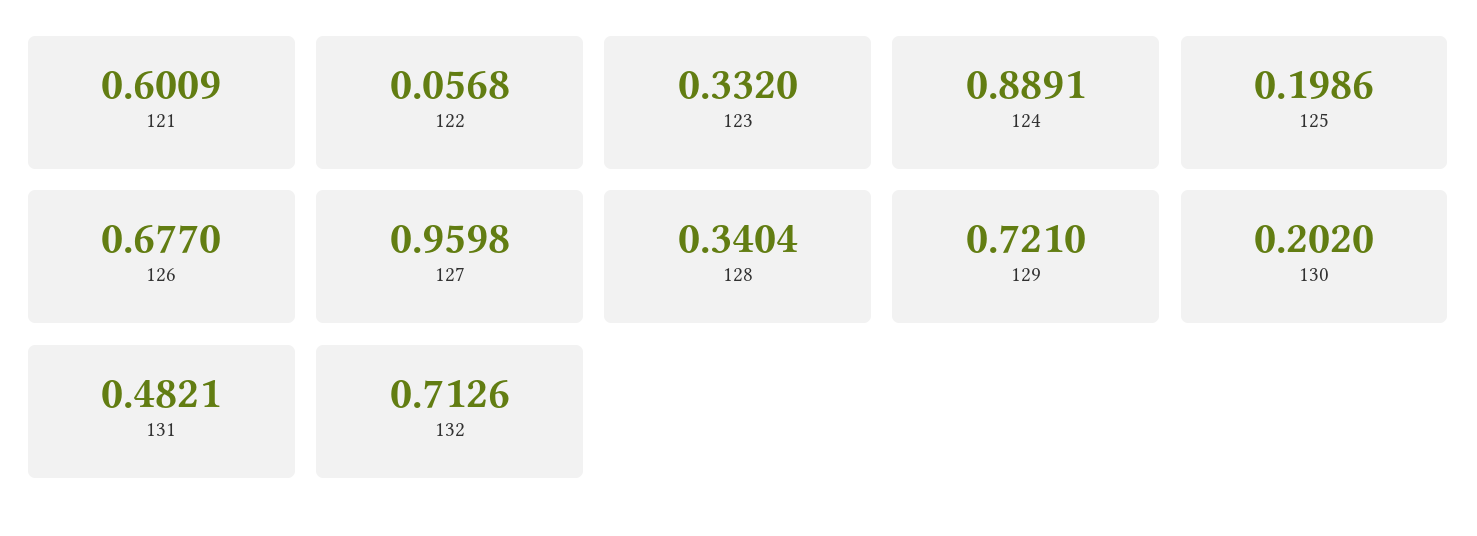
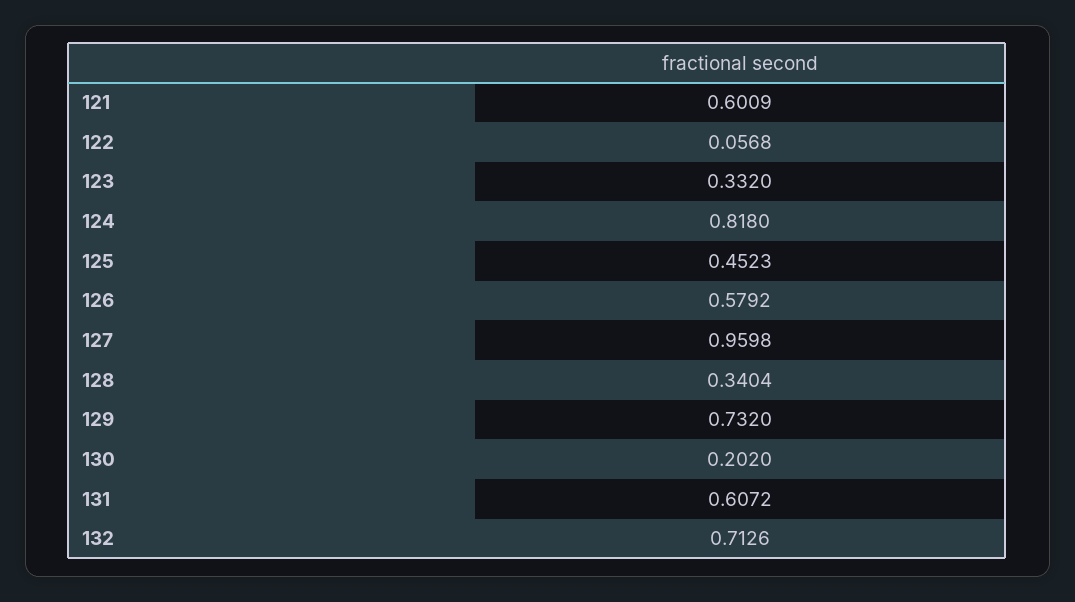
124: 0.8891 -> 0.818
125: 0.1986 -> 0.4523
126: 0.677 -> 0.5792
129: 0.721 -> 0.732
131: 0.4821 -> 0.6072

